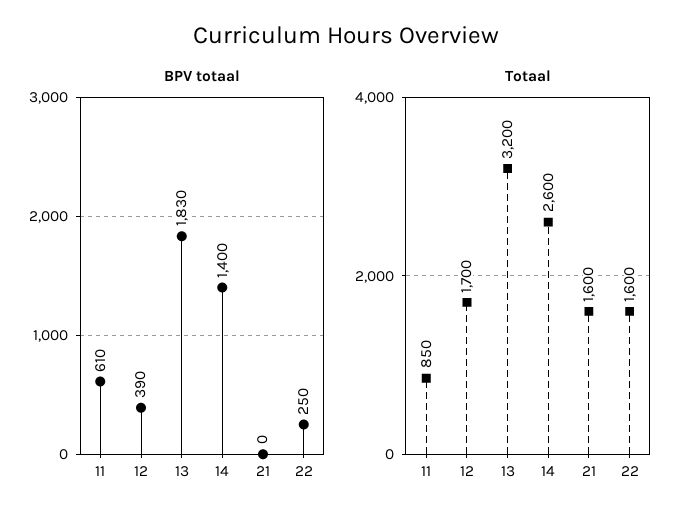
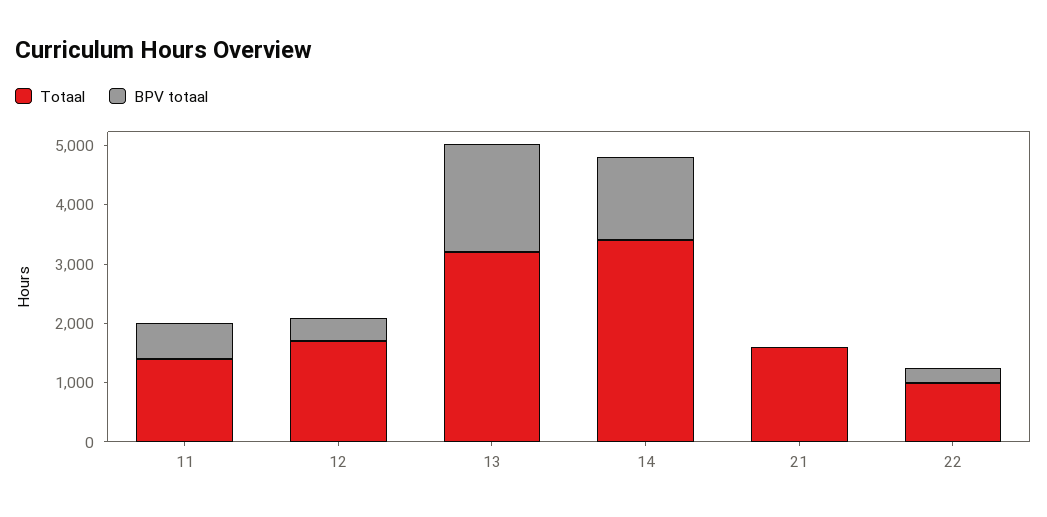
Totaal, 11: 850 -> 1400
Totaal, 14: 2600 -> 3400
Totaal, 22: 1600 -> 1000

